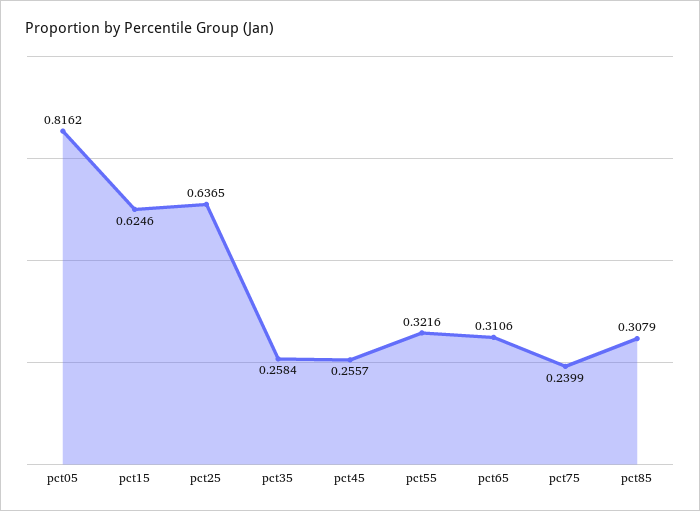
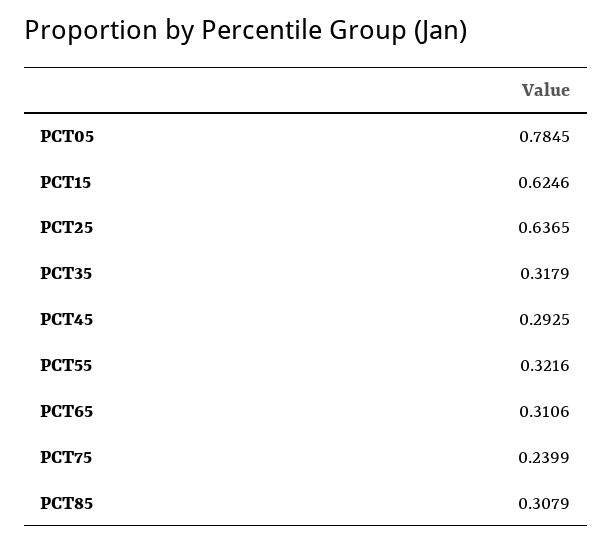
pct05: 0.8162 -> 0.7845
pct35: 0.2584 -> 0.3179
pct45: 0.2557 -> 0.2925

